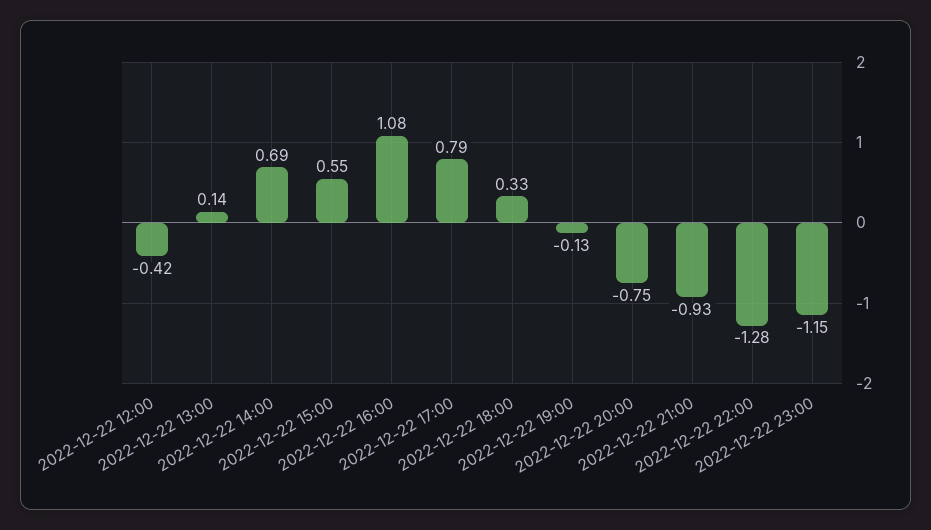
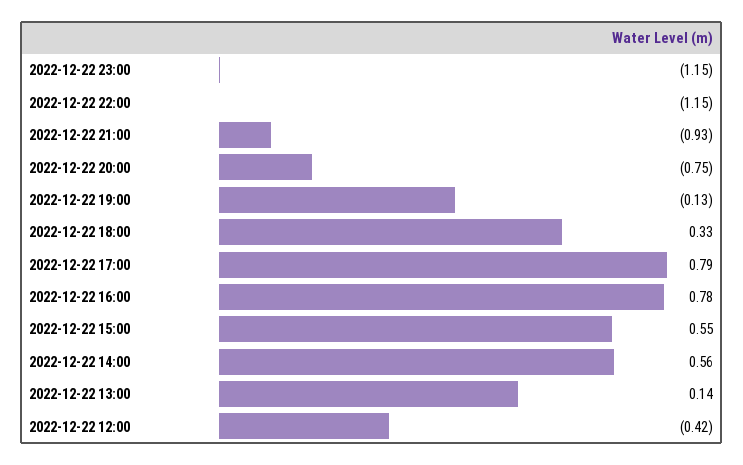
2022-12-22 14:00: 0.69 -> 0.56
2022-12-22 16:00: 1.08 -> 0.78
2022-12-22 22:00: -1.28 -> -1.15

